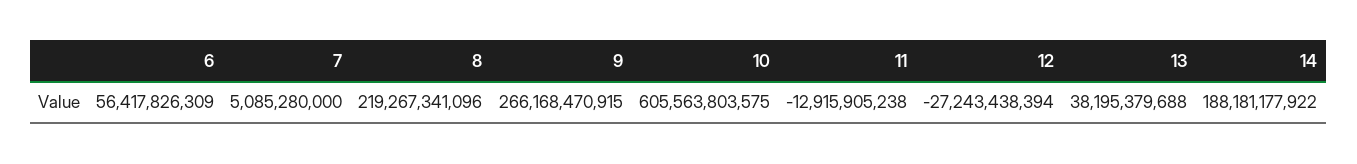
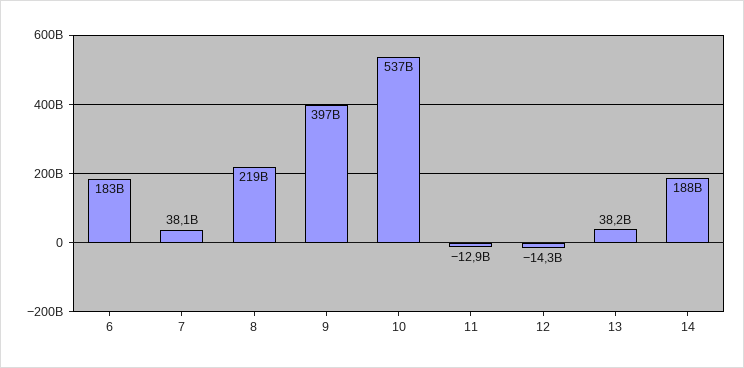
6: 56417826309 -> 183000000000
7: 5085280000 -> 38100000000
9: 266168470915 -> 397000000000
10: 605563803575 -> 537000000000
12: -27243438394 -> -14300000000

